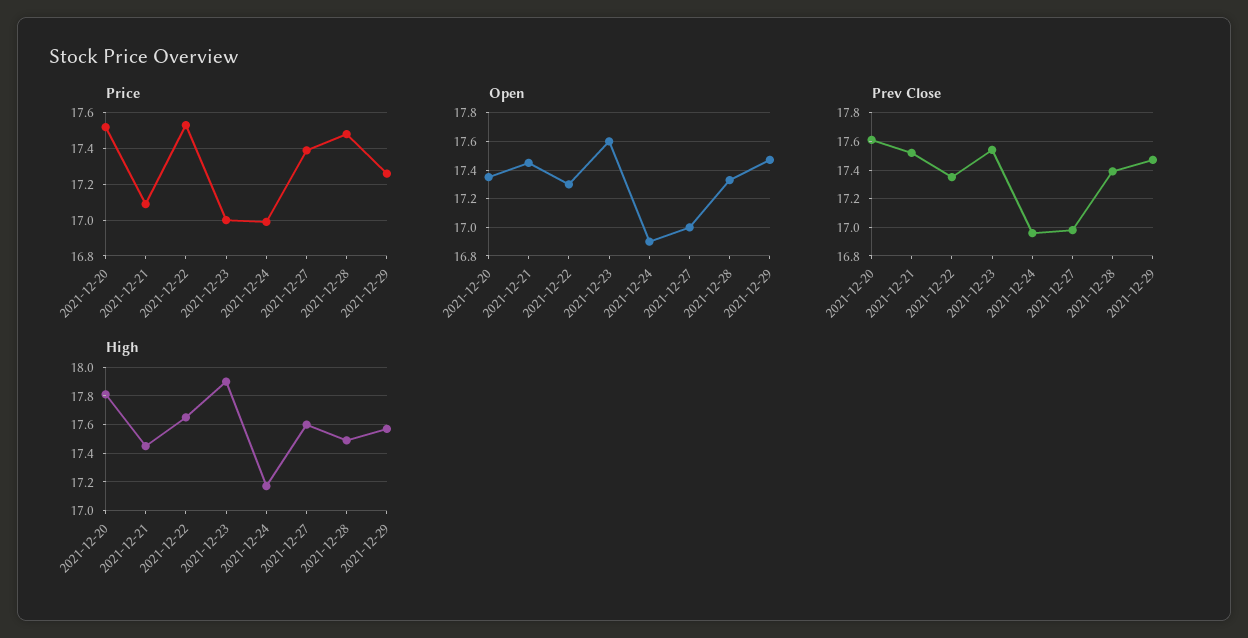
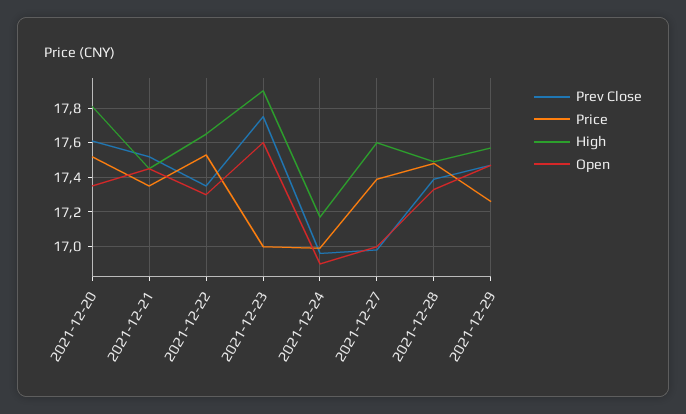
Price, 2021-12-21: 17.1 -> 17.35
Prev Close, 2021-12-23: 17.55 -> 17.75

